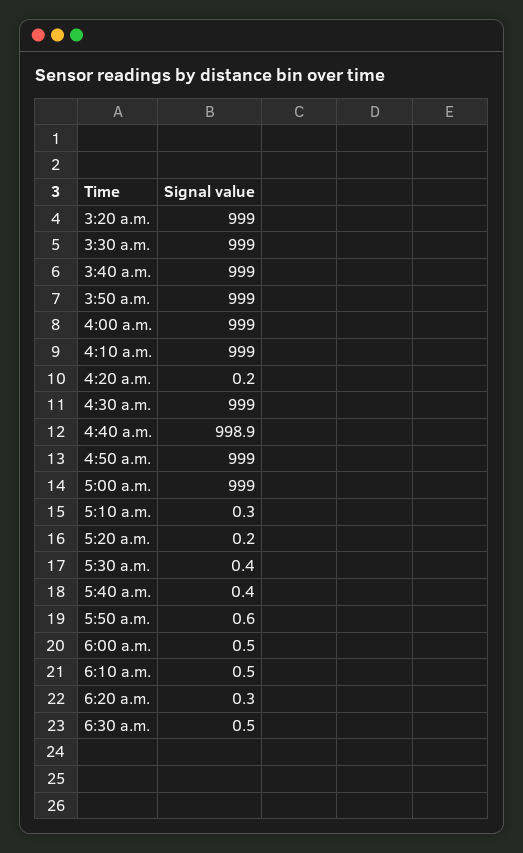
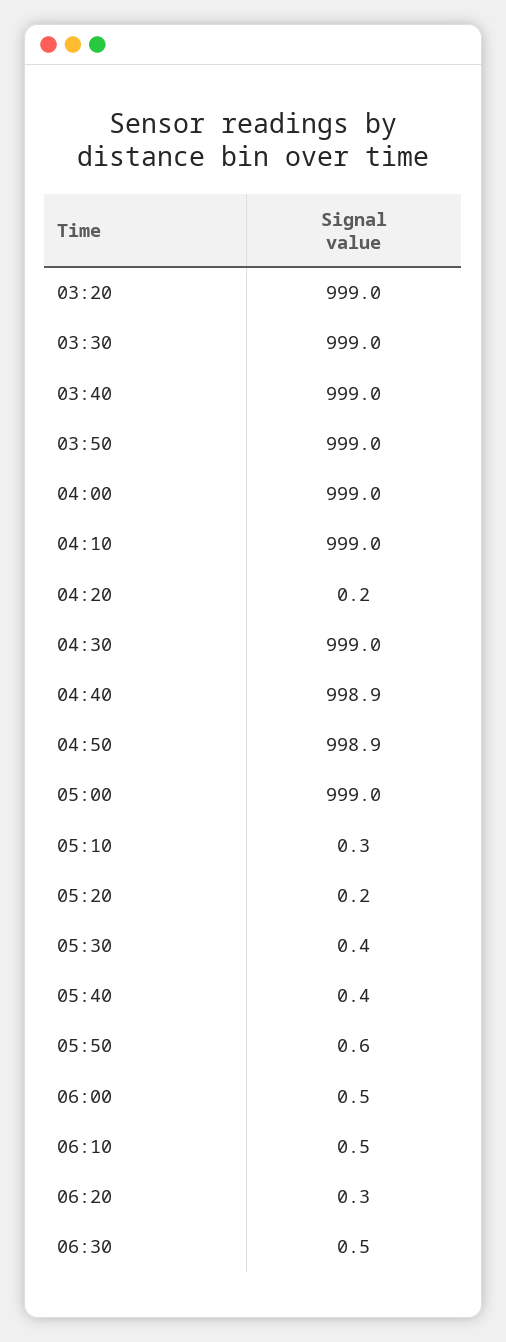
4:50 a.m.: 999 -> 998.9

